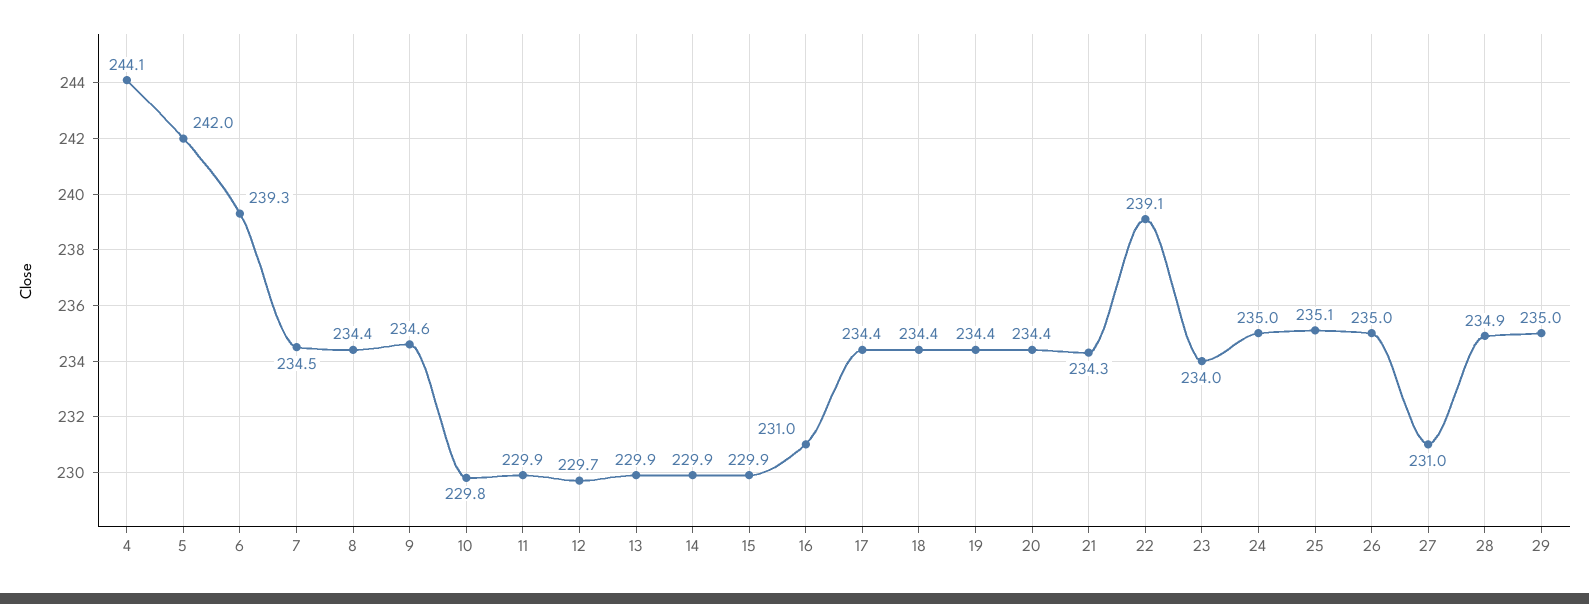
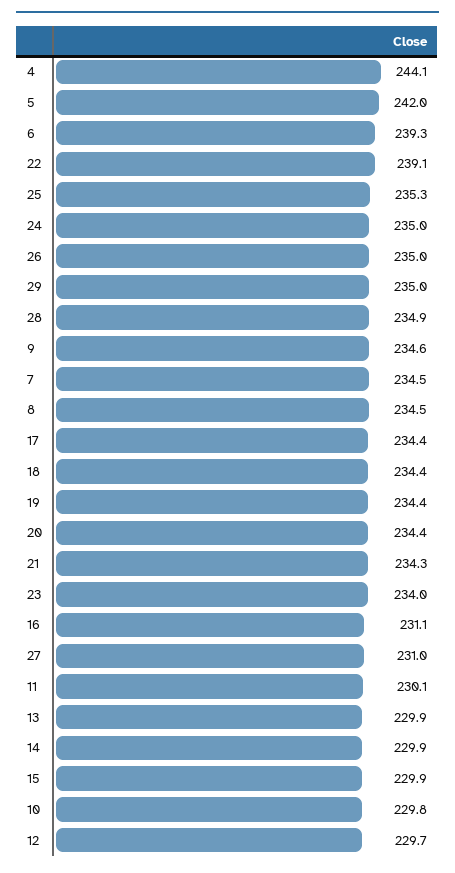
8: 234.4 -> 234.5
11: 229.9 -> 230.1
16: 231 -> 231.1
25: 235.1 -> 235.3

